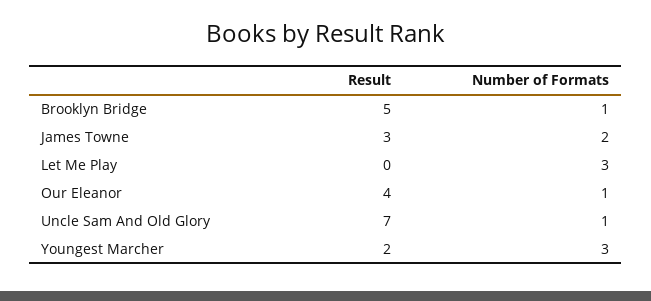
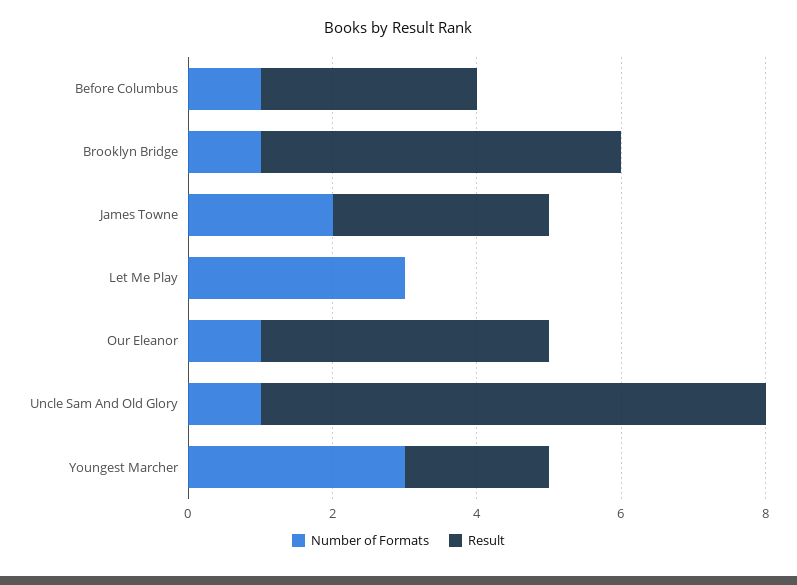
Number of Formats, Before Columbus: none -> 1
Result, Before Columbus: none -> 3

